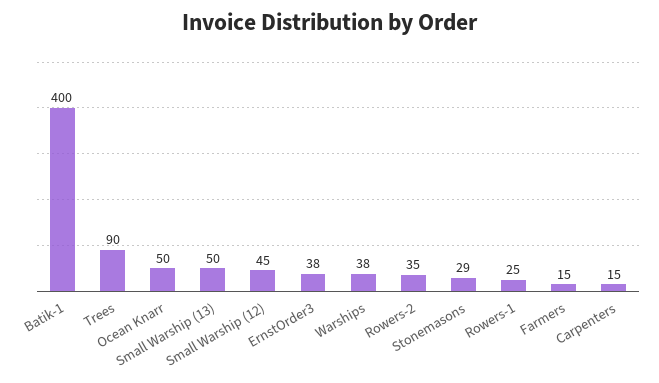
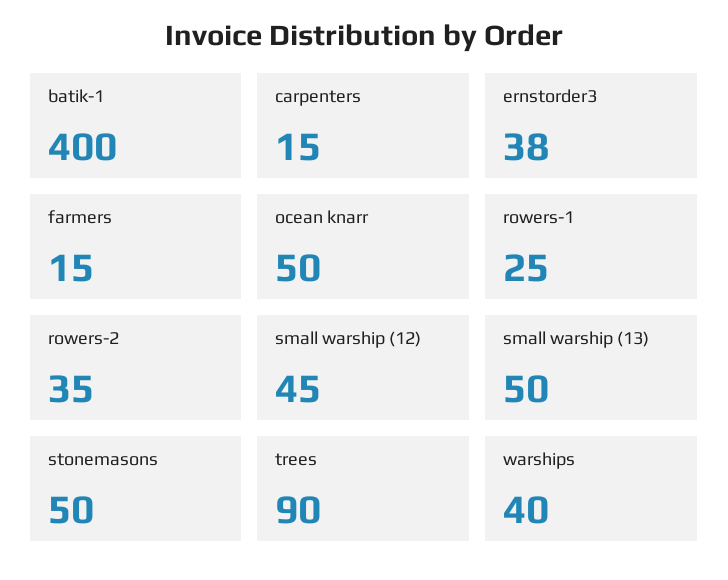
Warships: 38 -> 40
Stonemasons: 29 -> 50

